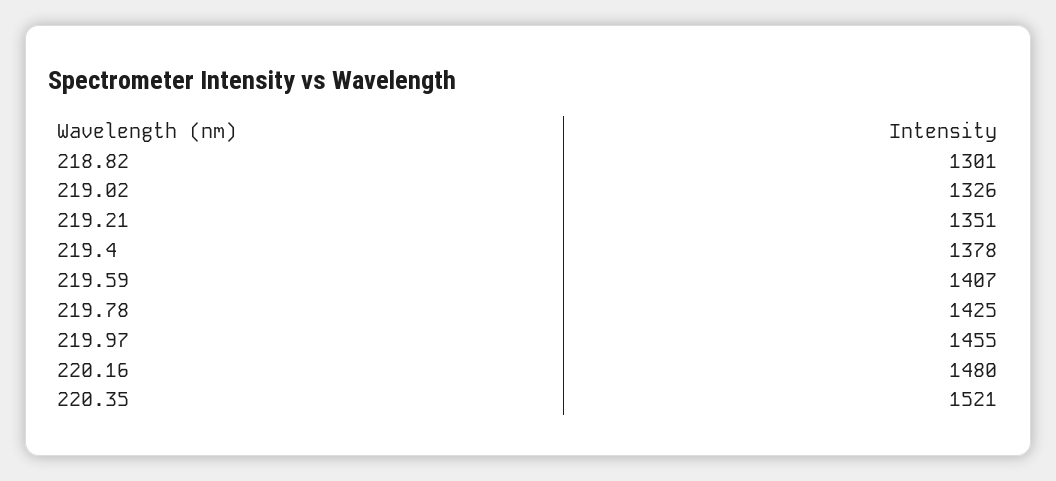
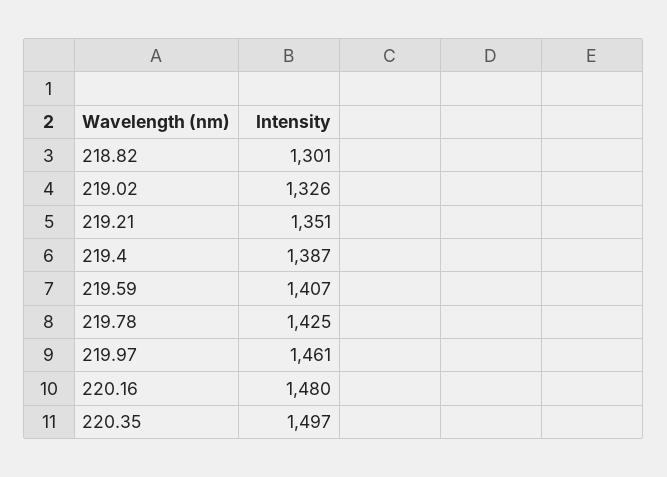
219.4: 1378 -> 1387
219.97: 1455 -> 1461
220.35: 1521 -> 1497

